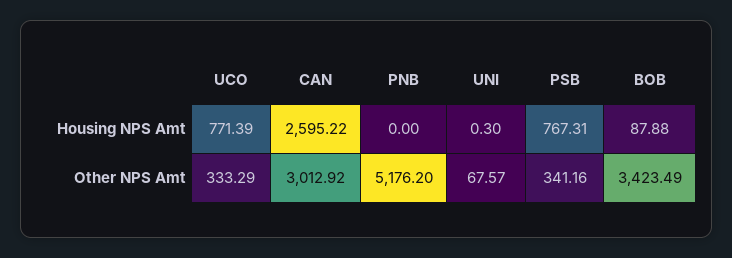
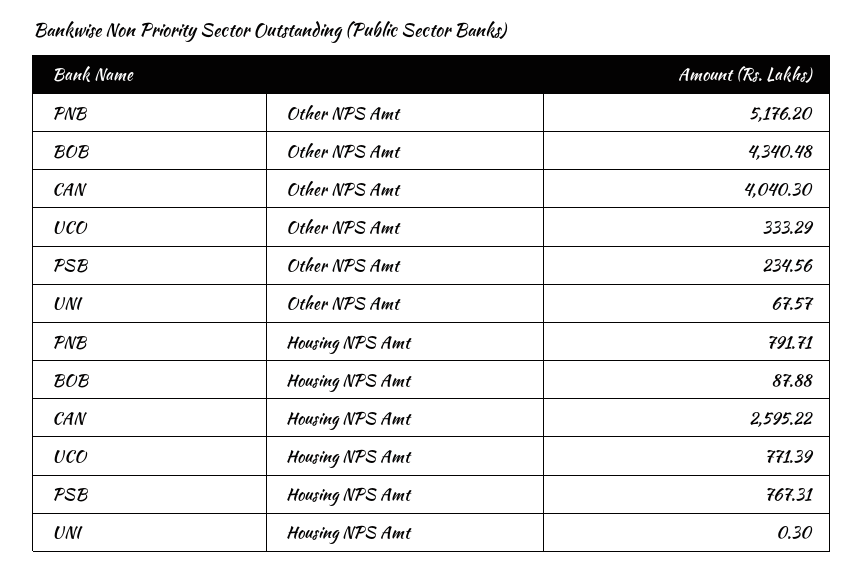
PNB, Housing NPS Amt: 0 -> 791.71
CAN, Other NPS Amt: 3012.92 -> 4040.3
PSB, Other NPS Amt: 341.16 -> 234.56
BOB, Other NPS Amt: 3423.49 -> 4340.48

